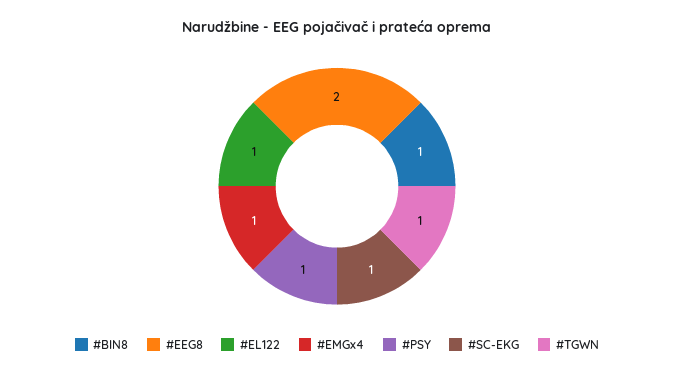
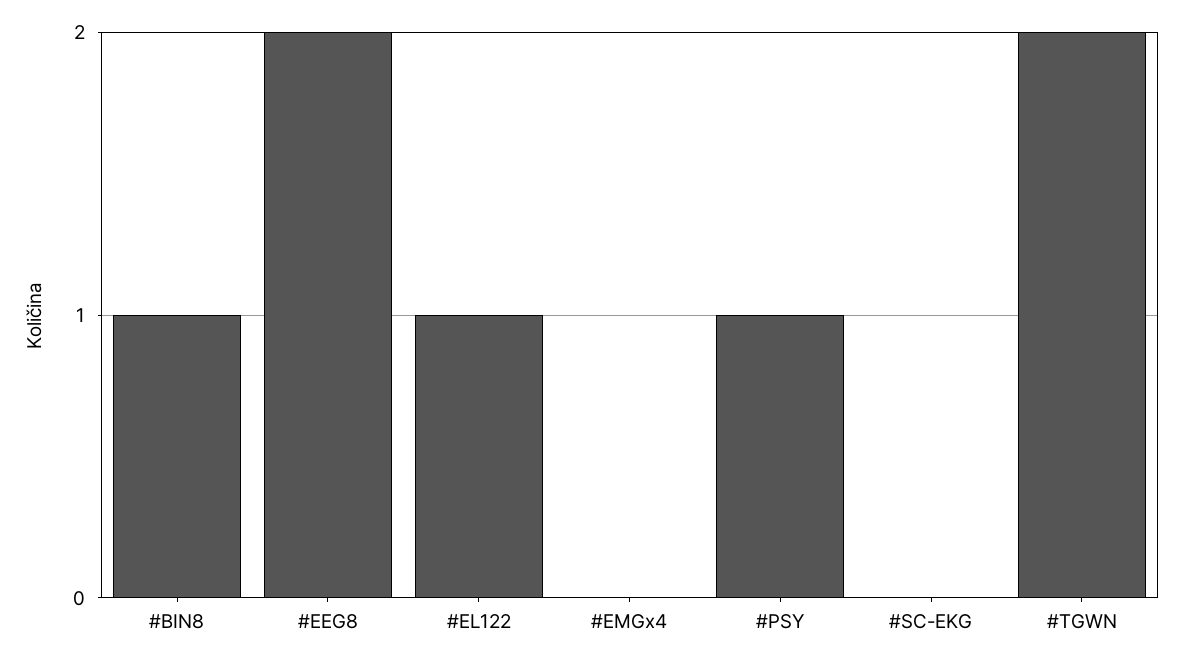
#EMGx4: 1 -> 0
#SC-EKG: 1 -> 0
#TGWN: 1 -> 2

